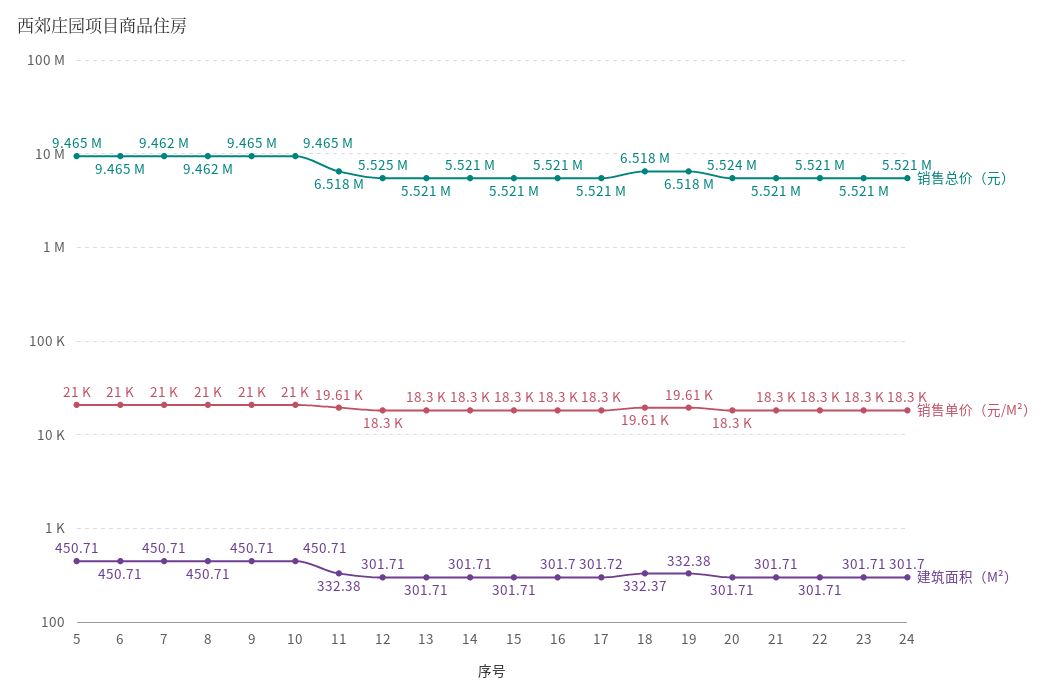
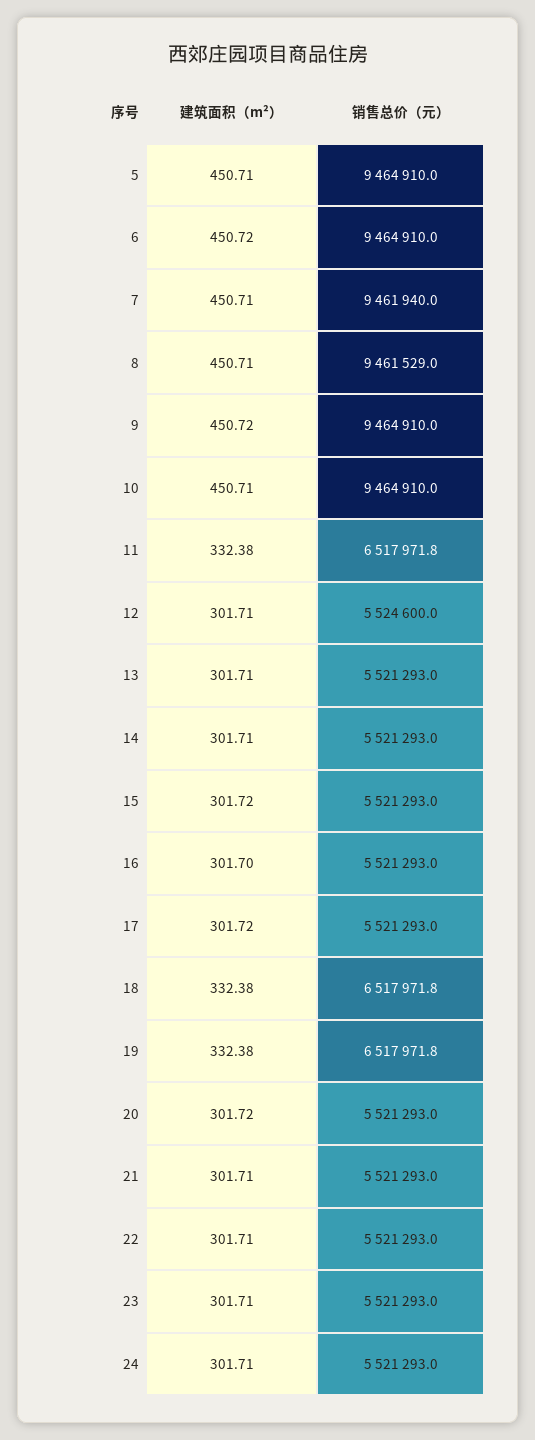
销售单价（元/M²）, 5: 21000 -> none
销售单价（元/M²）, 6: 21000 -> none
建筑面积（M²）, 6: 450.71 -> 450.72
销售单价（元/M²）, 7: 21000 -> none
销售单价（元/M²）, 8: 21000 -> none
销售单价（元/M²）, 9: 21000 -> none
建筑面积（M²）, 9: 450.71 -> 450.72
销售单价（元/M²）, 10: 21000 -> none
销售单价（元/M²）, 11: 19610 -> none
销售单价（元/M²）, 12: 18300 -> none
销售单价（元/M²）, 13: 18300 -> none
销售单价（元/M²）, 14: 18300 -> none
销售单价（元/M²）, 15: 18300 -> none
建筑面积（M²）, 15: 301.71 -> 301.72
销售单价（元/M²）, 16: 18300 -> none
销售单价（元/M²）, 17: 18300 -> none
销售单价（元/M²）, 18: 19610 -> none
建筑面积（M²）, 18: 332.37 -> 332.38
销售单价（元/M²）, 19: 19610 -> none
销售总价（元）, 20: 5524000 -> 5521293
销售单价（元/M²）, 20: 18300 -> none
建筑面积（M²）, 20: 301.71 -> 301.72
销售单价（元/M²）, 21: 18300 -> none
销售单价（元/M²）, 22: 18300 -> none
销售单价（元/M²）, 23: 18300 -> none
销售单价（元/M²）, 24: 18300 -> none
建筑面积（M²）, 24: 301.7 -> 301.71

